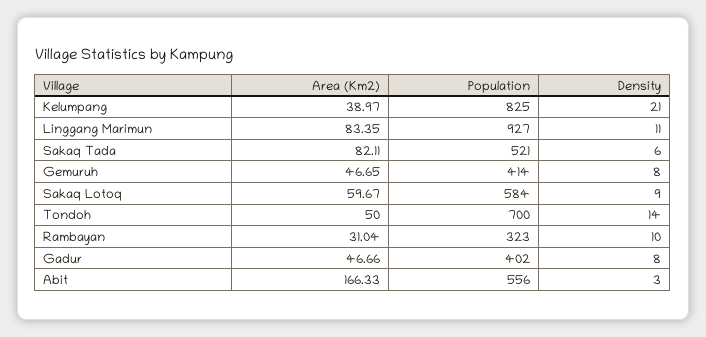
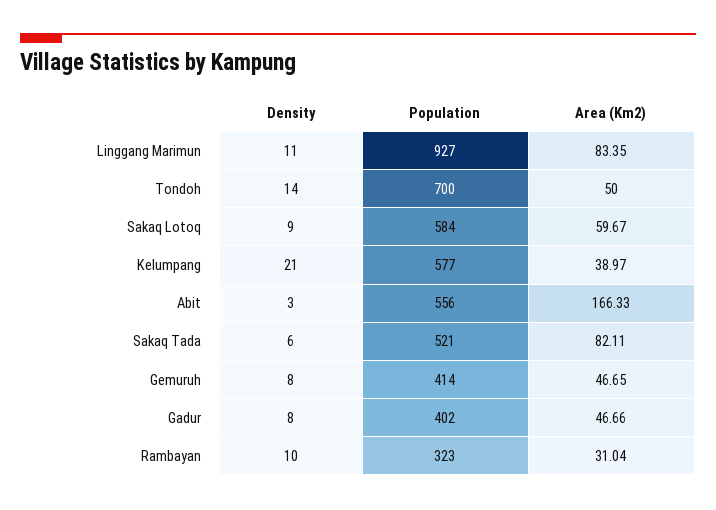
Population, Kelumpang: 825 -> 577

